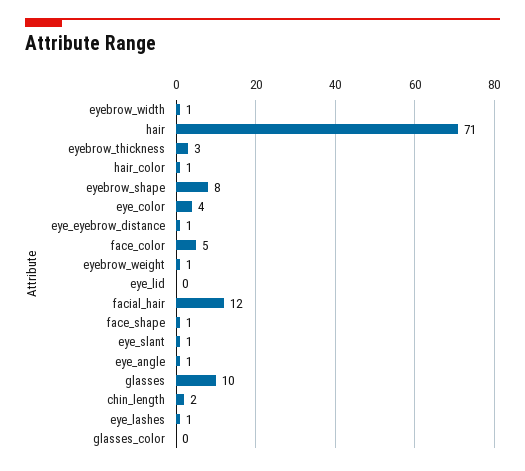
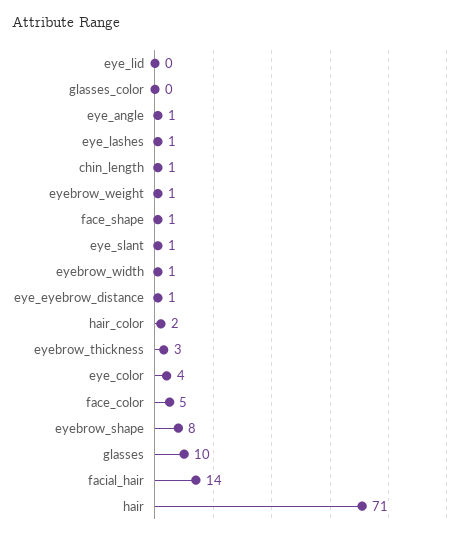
hair_color: 1 -> 2
facial_hair: 12 -> 14
chin_length: 2 -> 1

